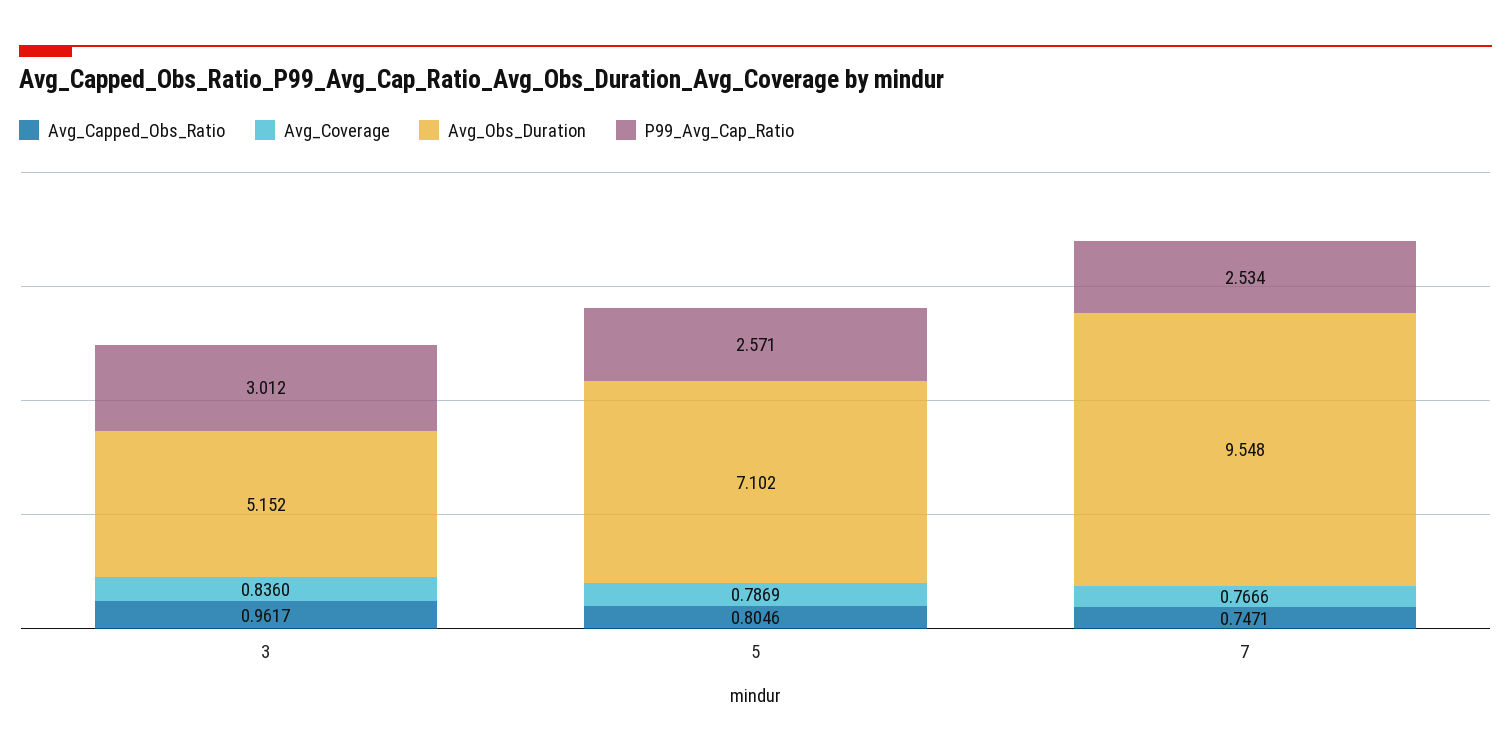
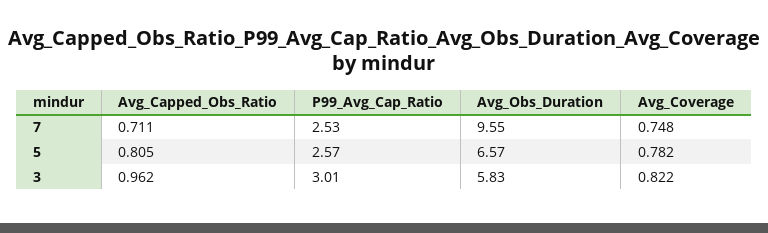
Avg_Coverage, 3: 0.836 -> 0.822
Avg_Obs_Duration, 3: 5.152 -> 5.83
Avg_Coverage, 5: 0.7869 -> 0.782
Avg_Obs_Duration, 5: 7.102 -> 6.57
Avg_Capped_Obs_Ratio, 7: 0.7471 -> 0.711
Avg_Coverage, 7: 0.7666 -> 0.748

